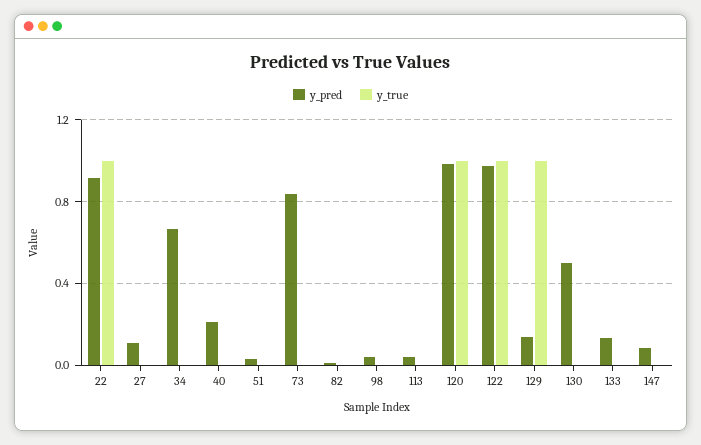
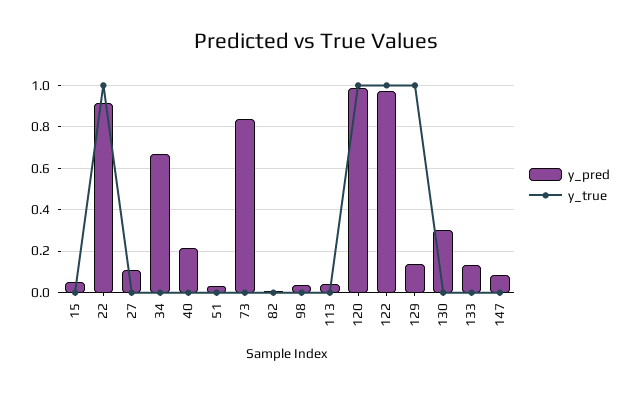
y_pred, 130: 0.5 -> 0.3
y_pred, 15: none -> 0.05
y_true, 15: none -> 0

